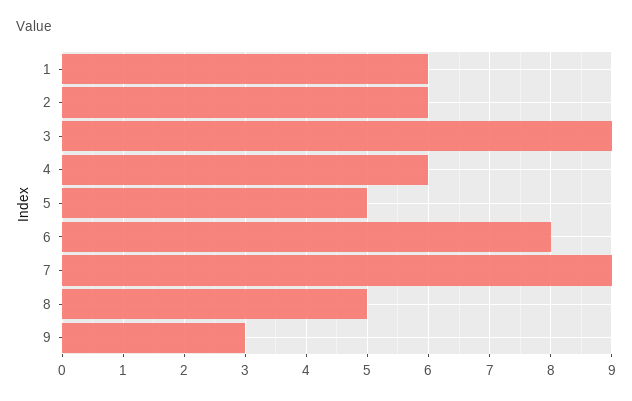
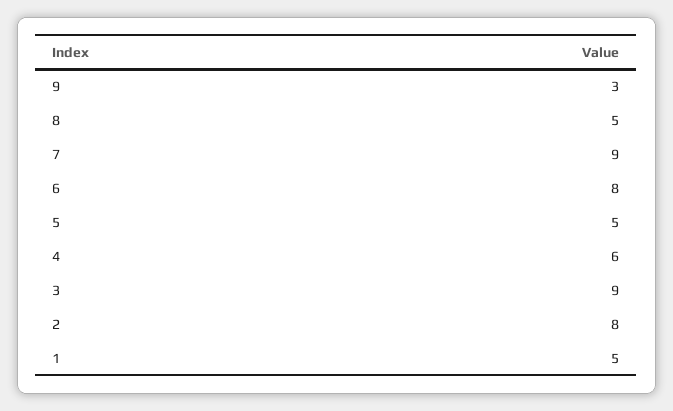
1: 6 -> 5
2: 6 -> 8

